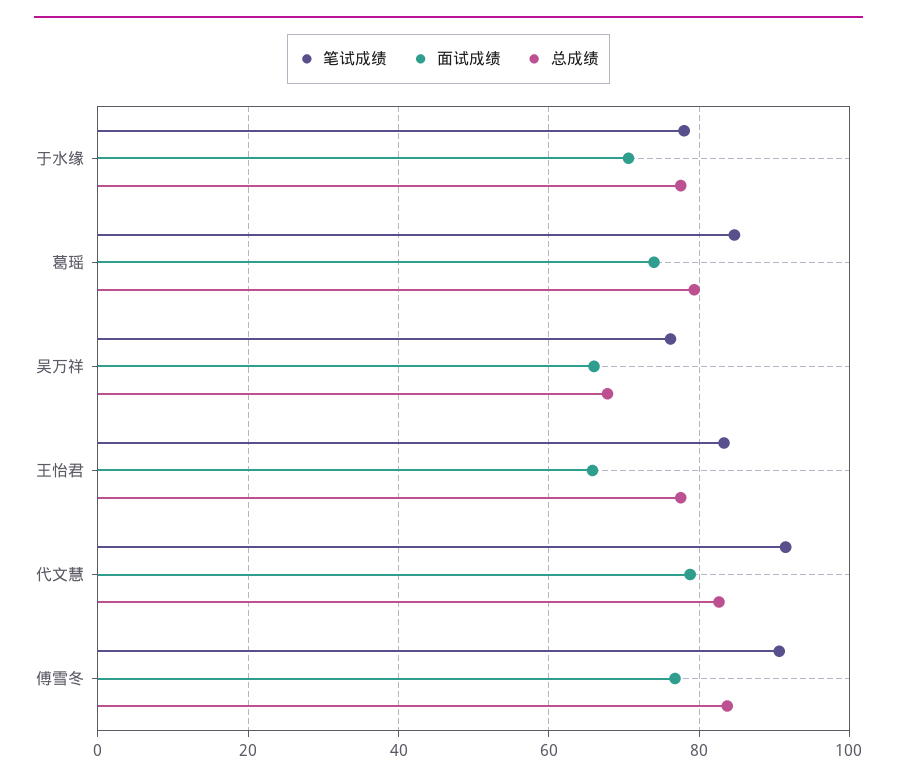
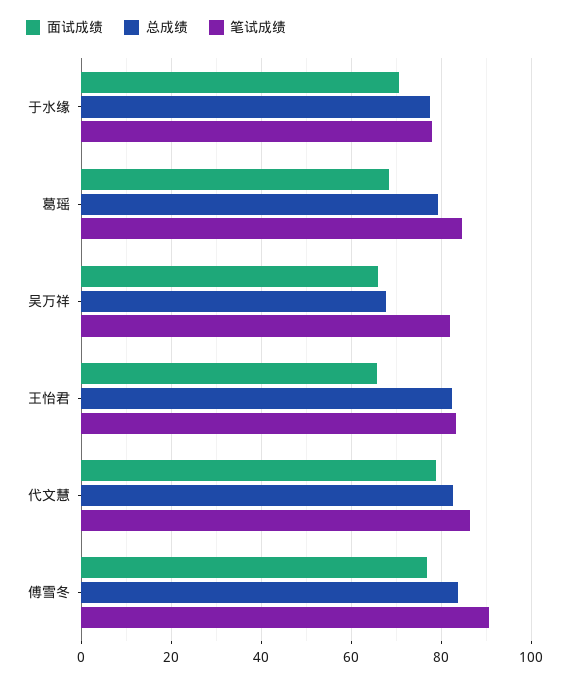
面试成绩, 葛瑶: 74 -> 68
笔试成绩, 吴万祥: 76 -> 82
总成绩, 王怡君: 78 -> 82
笔试成绩, 代文慧: 92 -> 86

